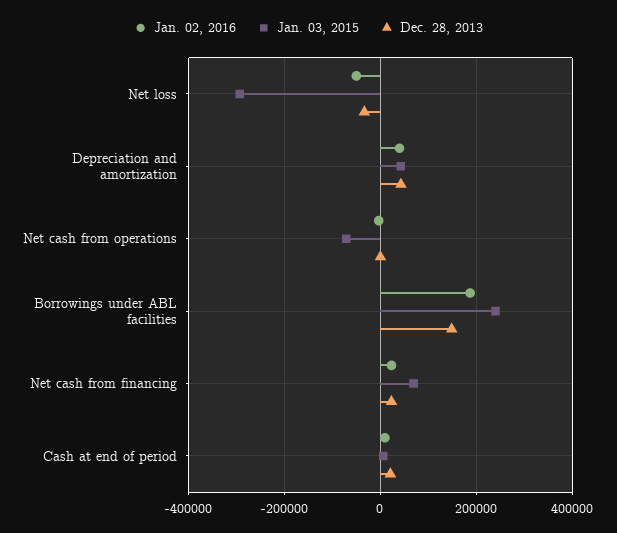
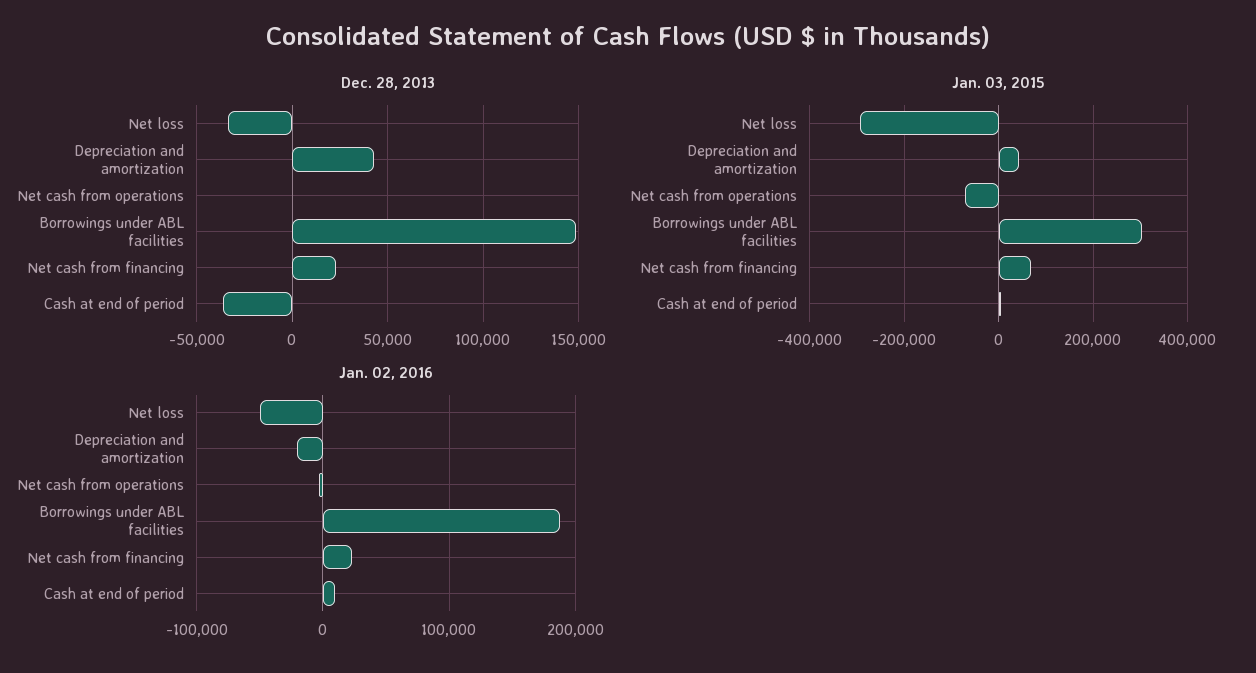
Jan. 02, 2016, Depreciation and amortization: 40000 -> -20000
Jan. 03, 2015, Borrowings under ABL facilities: 240000 -> 300000
Dec. 28, 2013, Cash at end of period: 20000 -> -35000

